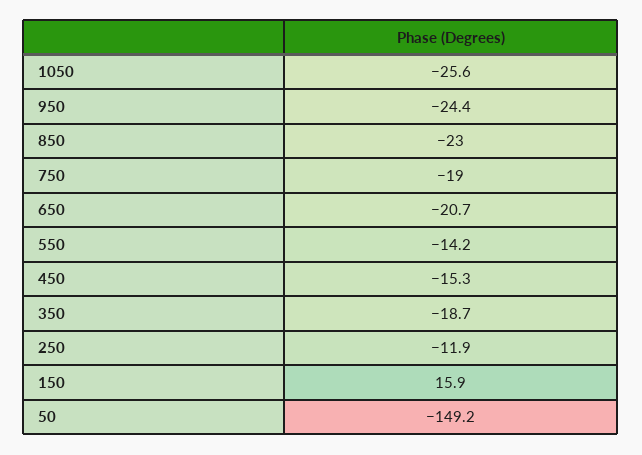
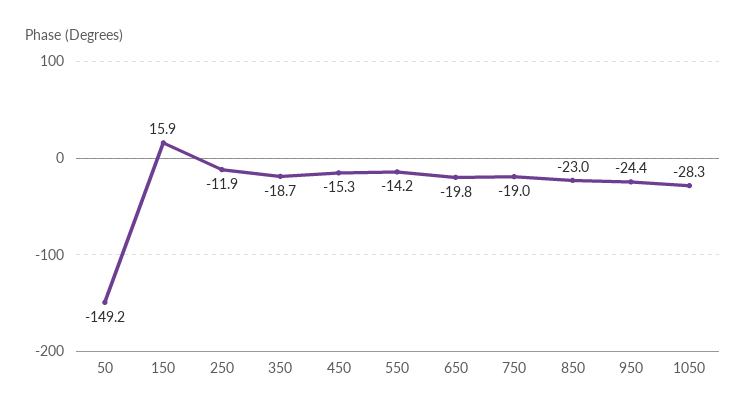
1050: -25.6 -> -28.3
650: -20.7 -> -19.8

